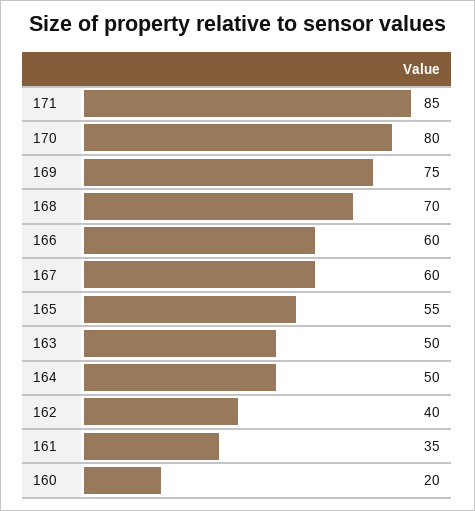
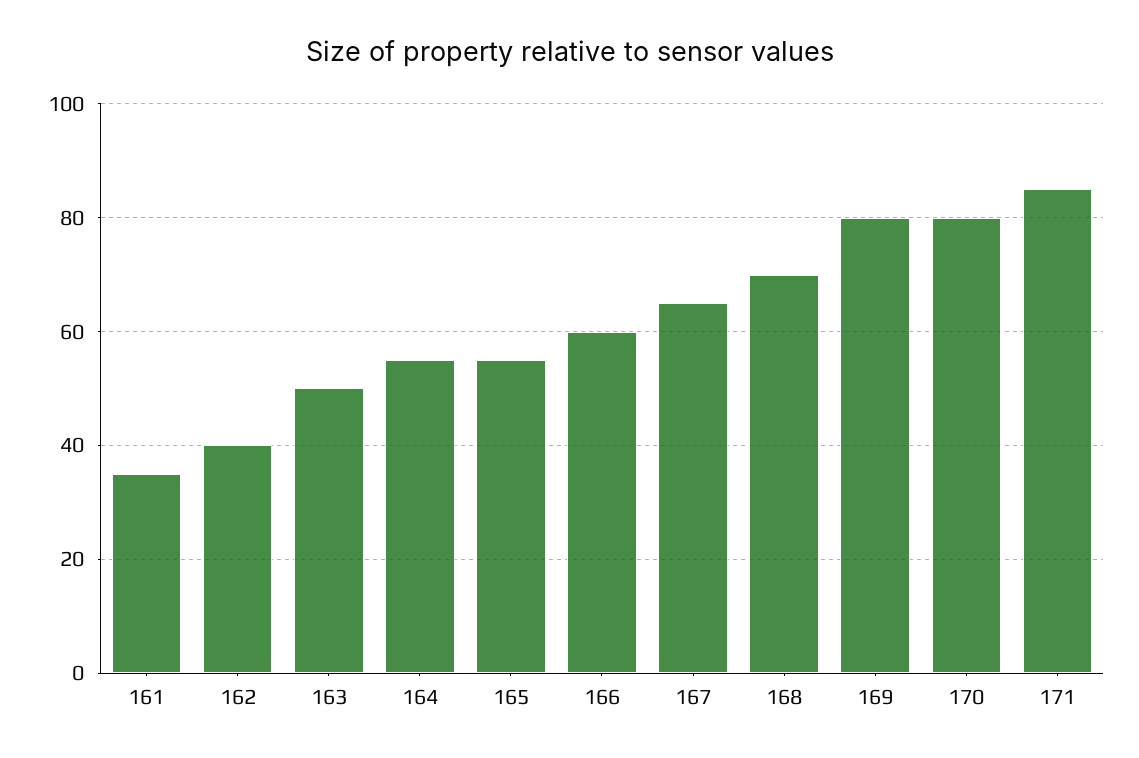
169: 75 -> 80
167: 60 -> 65
164: 50 -> 55
160: 20 -> none

